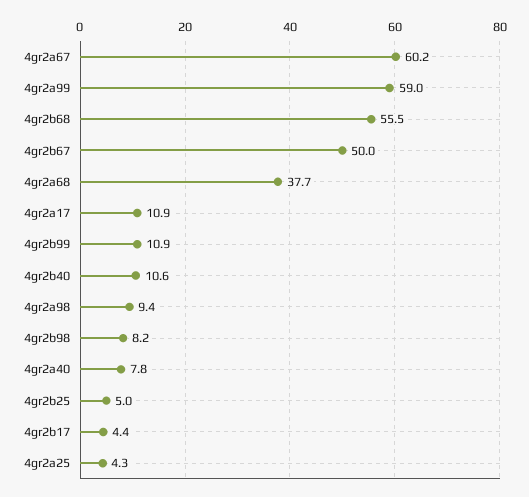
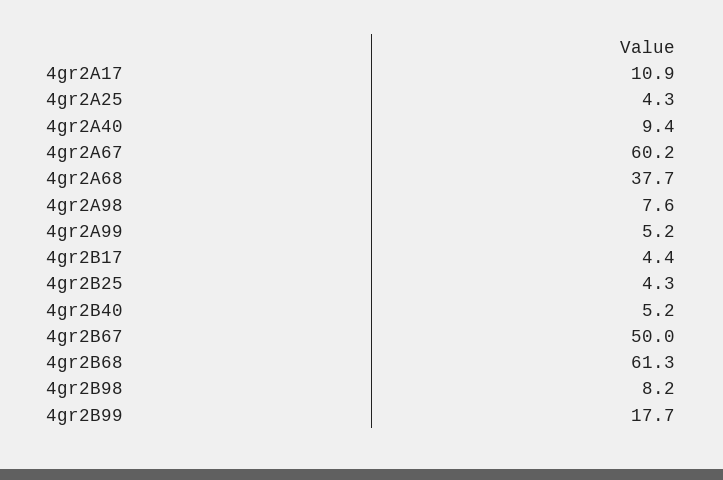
4gr2a99: 59 -> 5.2
4gr2b68: 55.5 -> 61.3
4gr2b99: 10.9 -> 17.7
4gr2b40: 10.6 -> 5.2
4gr2a98: 9.4 -> 7.6
4gr2a40: 7.8 -> 9.4
4gr2b25: 5 -> 4.3

